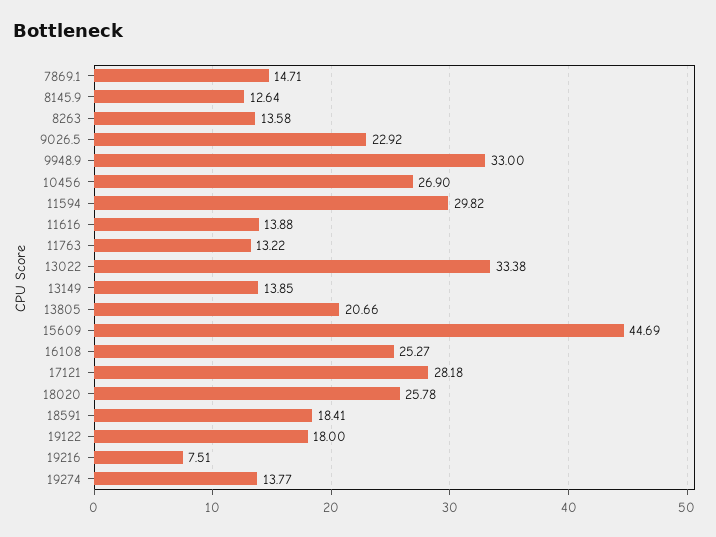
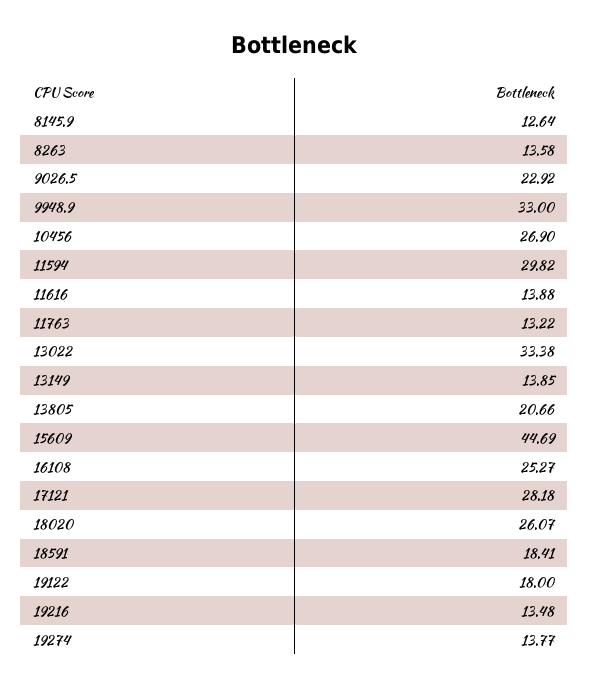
7869.1: 14.71 -> none
18020: 25.78 -> 26.07
19216: 7.51 -> 13.48

